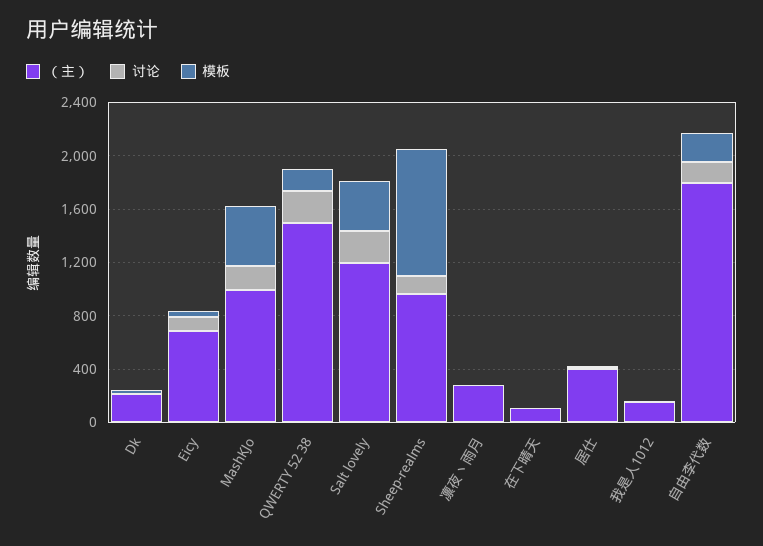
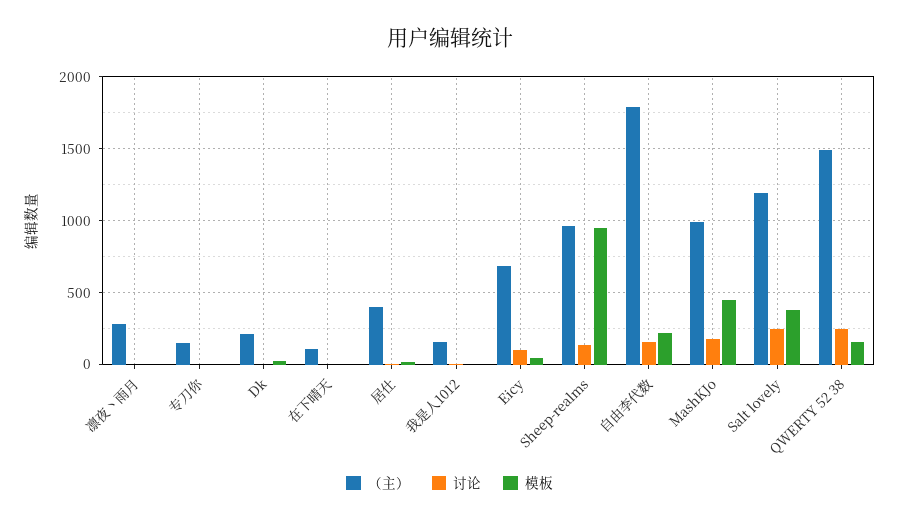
（主）, 专刀你: none -> 150
讨论, 专刀你: none -> 0
模板, 专刀你: none -> 0

